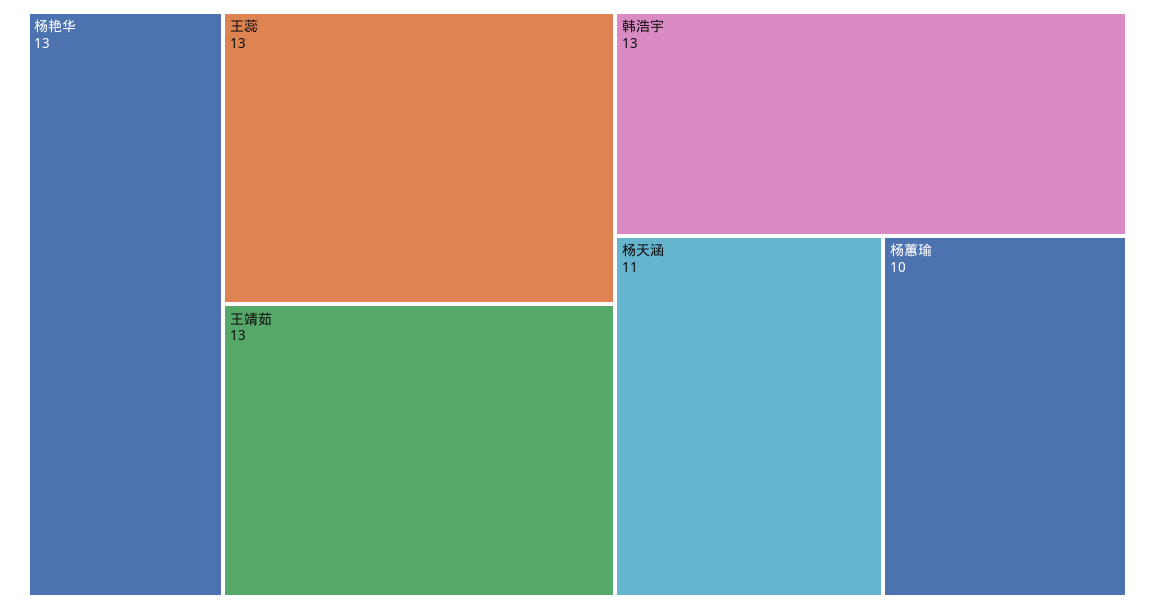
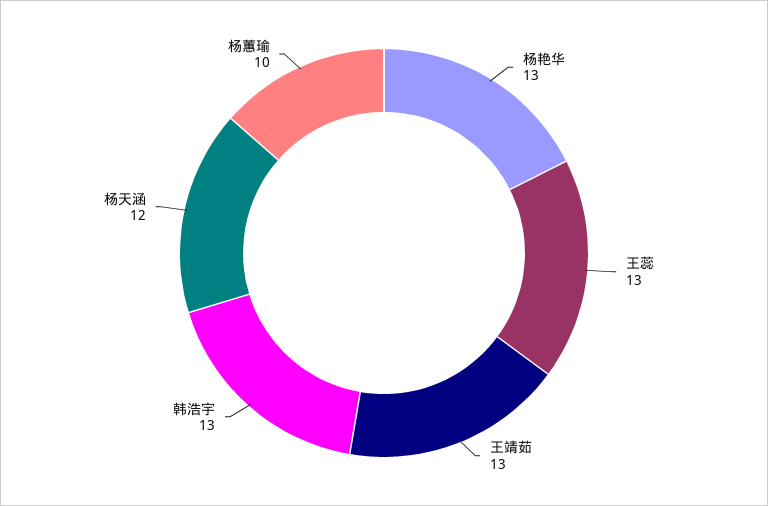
杨天涵: 11 -> 12

